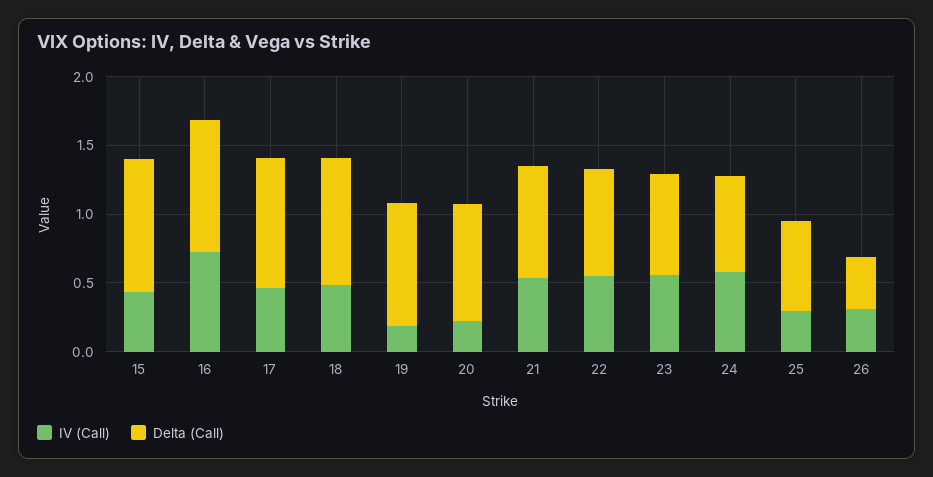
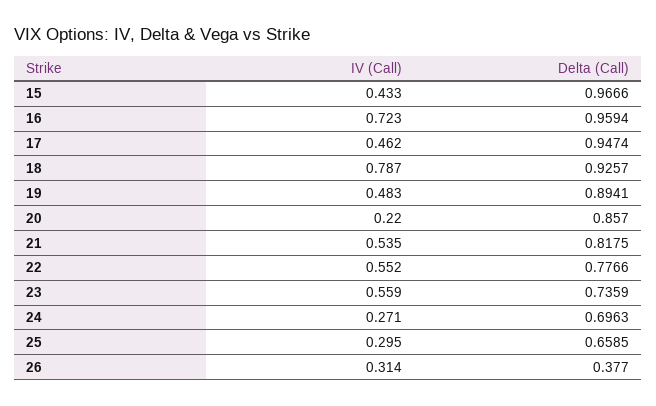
IV (Call), 18: 0.5 -> 0.787
IV (Call), 19: 0.2 -> 0.483
IV (Call), 24: 0.6 -> 0.271

